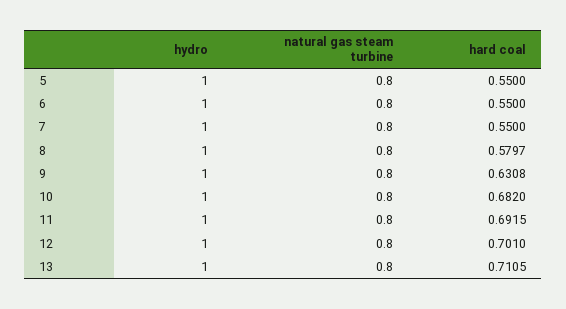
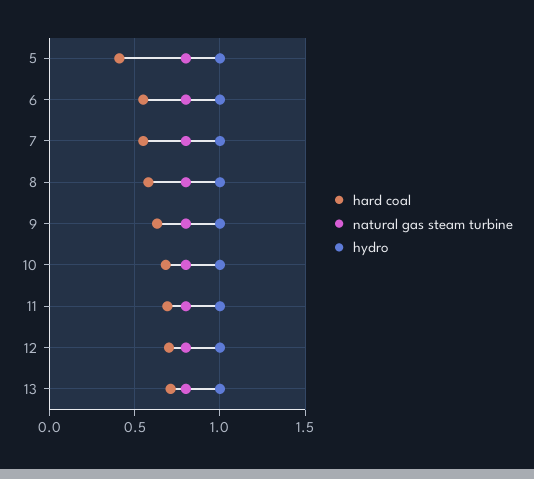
hard coal, 5: 0.55 -> 0.4

